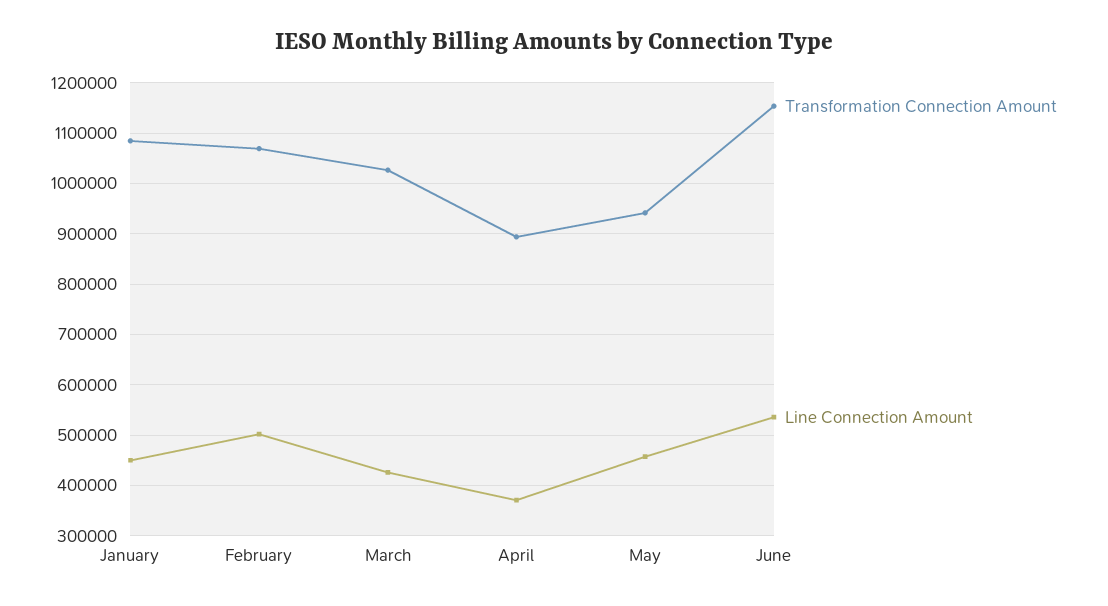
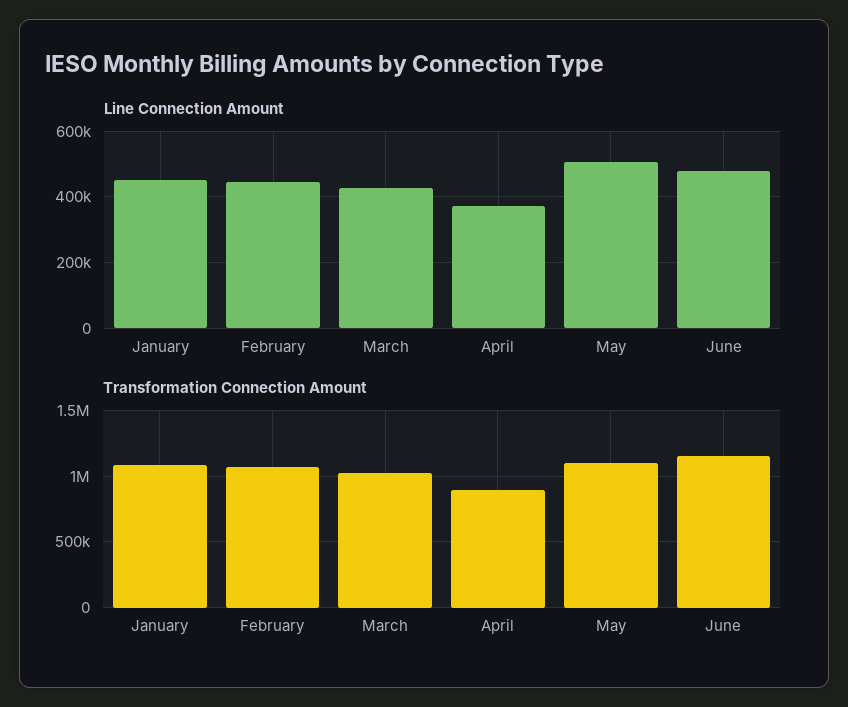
Line Connection Amount, February: 500000 -> 440000
Transformation Connection Amount, May: 940000 -> 1100000
Line Connection Amount, May: 460000 -> 500000
Line Connection Amount, June: 540000 -> 480000

